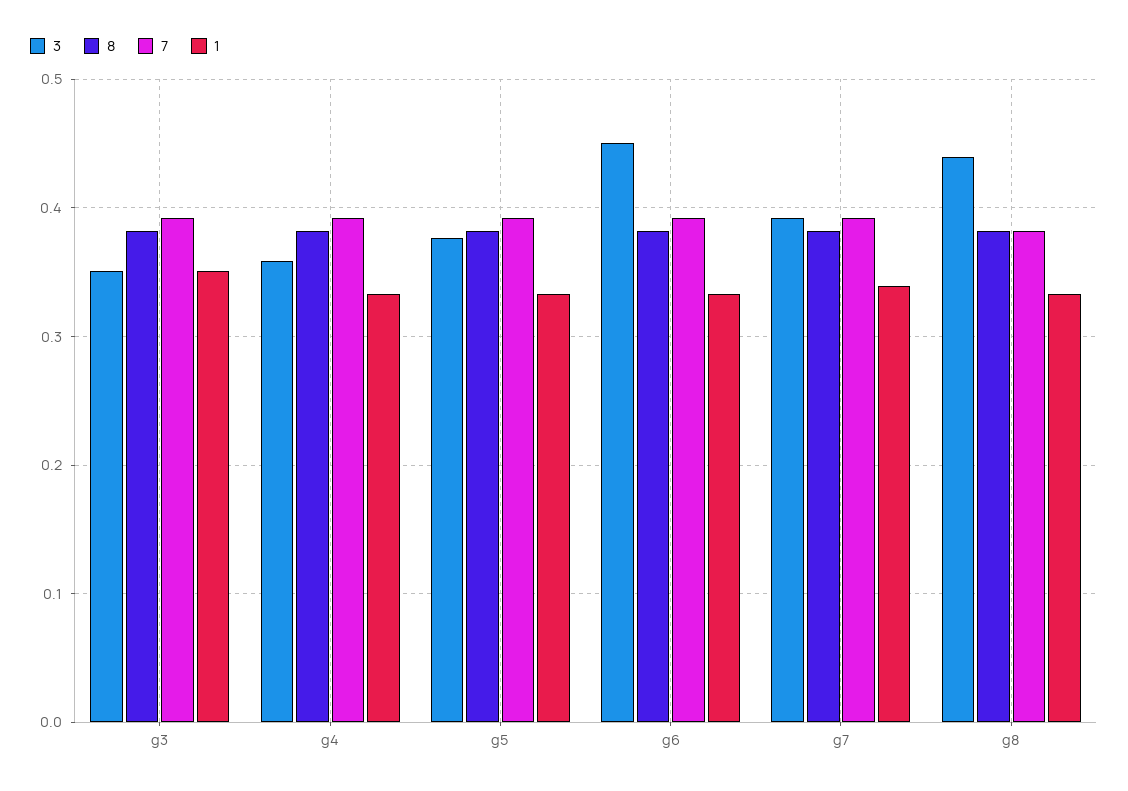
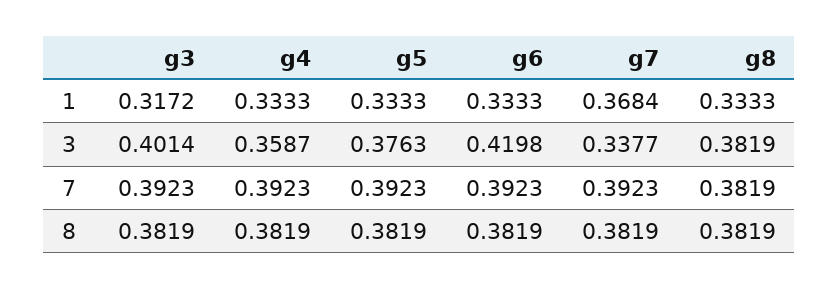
3, g3: 0.35 -> 0.4014
1, g3: 0.35 -> 0.3172
3, g6: 0.45 -> 0.4198
3, g7: 0.39 -> 0.3377
1, g7: 0.34 -> 0.3684
3, g8: 0.44 -> 0.3819

